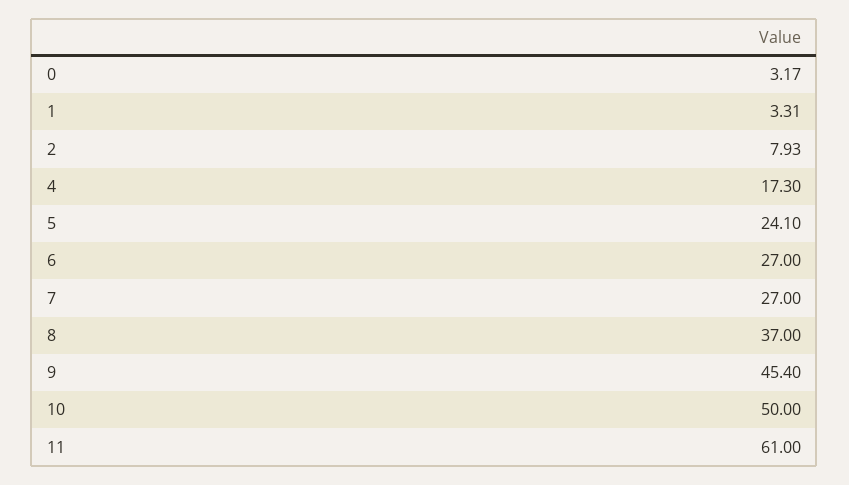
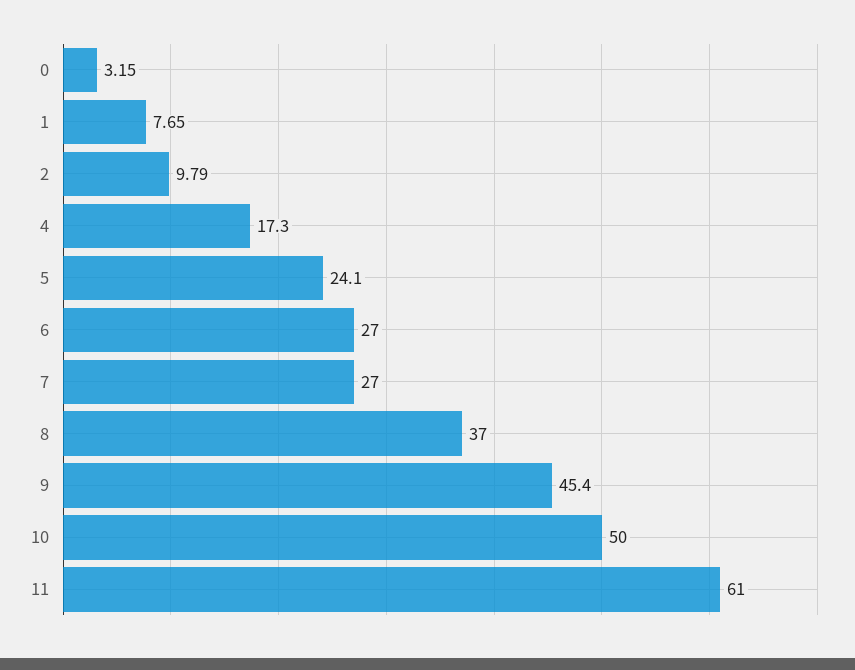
0: 3.17 -> 3.15
1: 3.31 -> 7.65
2: 7.93 -> 9.79

